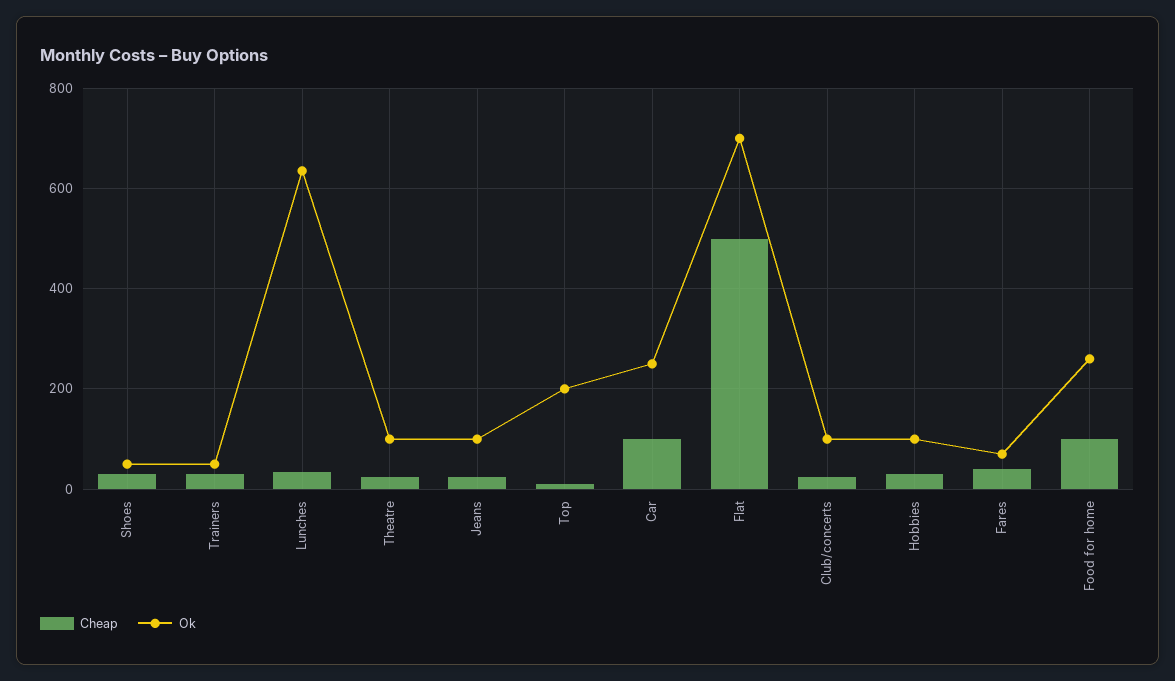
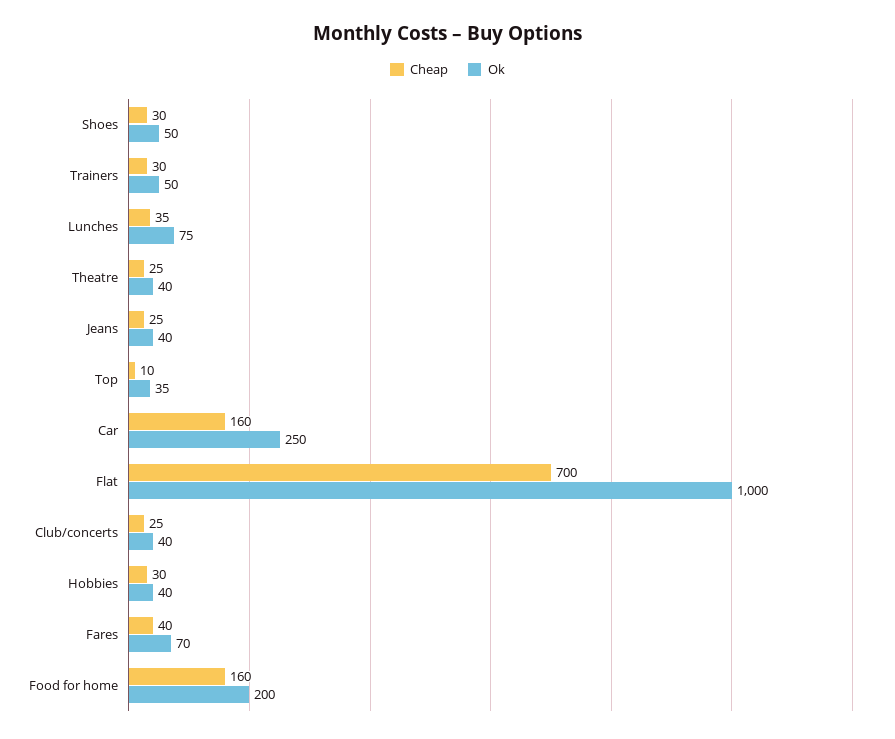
Ok, Lunches: 640 -> 75
Ok, Theatre: 100 -> 40
Ok, Jeans: 100 -> 40
Ok, Top: 200 -> 35
Cheap, Car: 100 -> 160
Cheap, Flat: 500 -> 700
Ok, Flat: 700 -> 1000
Ok, Club/concerts: 100 -> 40
Ok, Hobbies: 100 -> 40
Cheap, Food for home: 100 -> 160
Ok, Food for home: 260 -> 200

